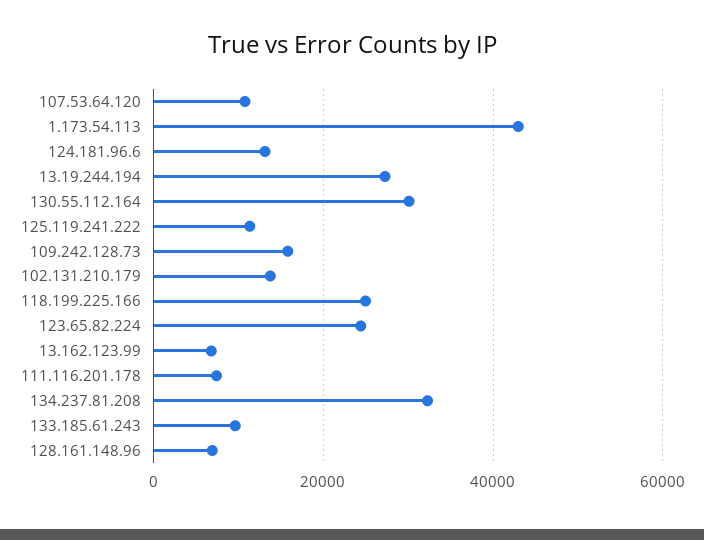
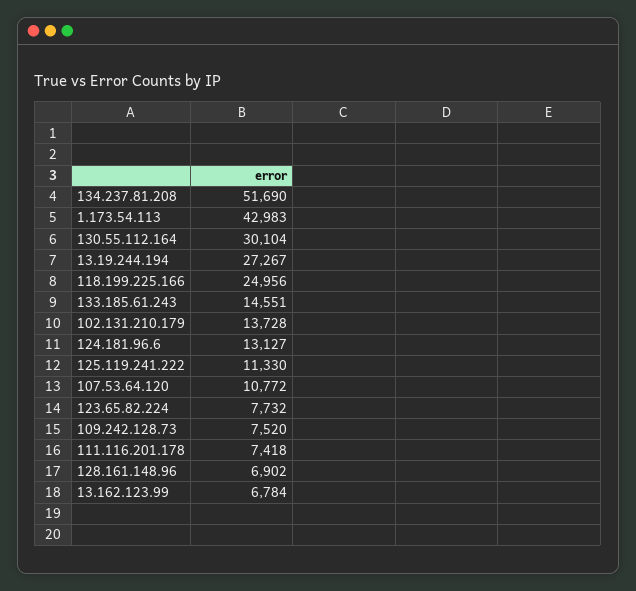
109.242.128.73: 16000 -> 7520
123.65.82.224: 24000 -> 7732
134.237.81.208: 32000 -> 51690
133.185.61.243: 10000 -> 14551

